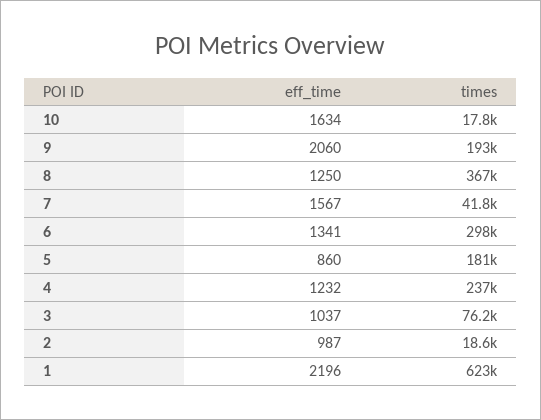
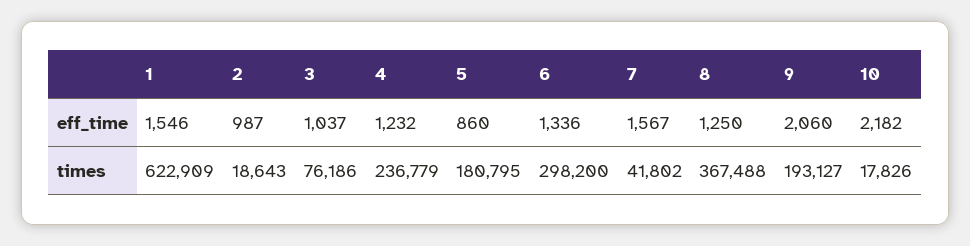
eff_time, 10: 1634 -> 2182
eff_time, 6: 1341 -> 1336
eff_time, 1: 2196 -> 1546

